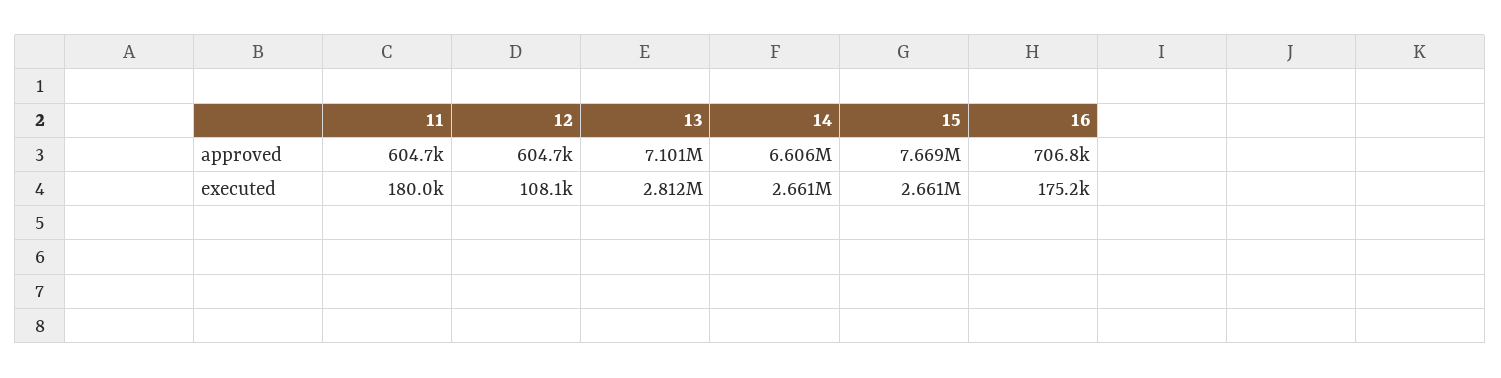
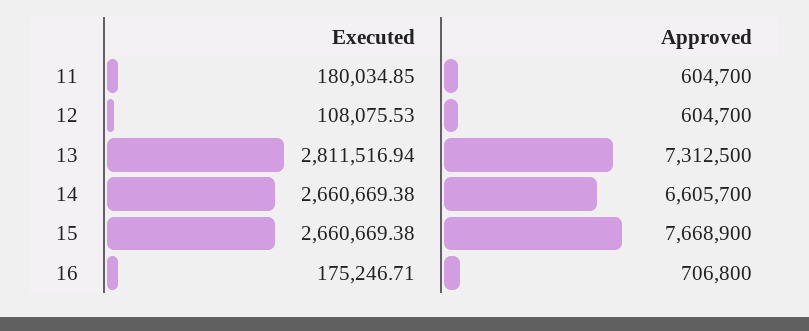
13, approved: 7101000 -> 7312500

